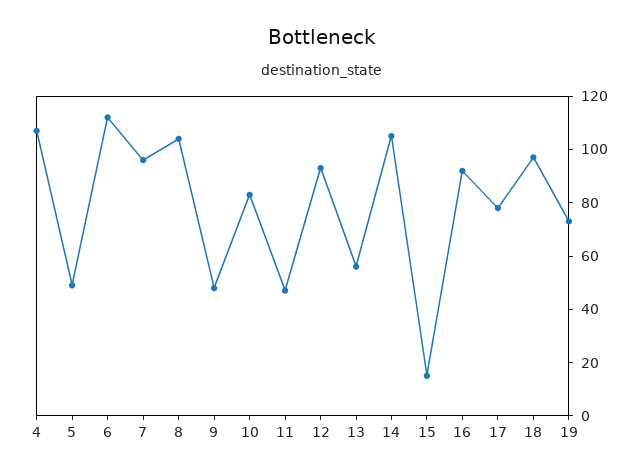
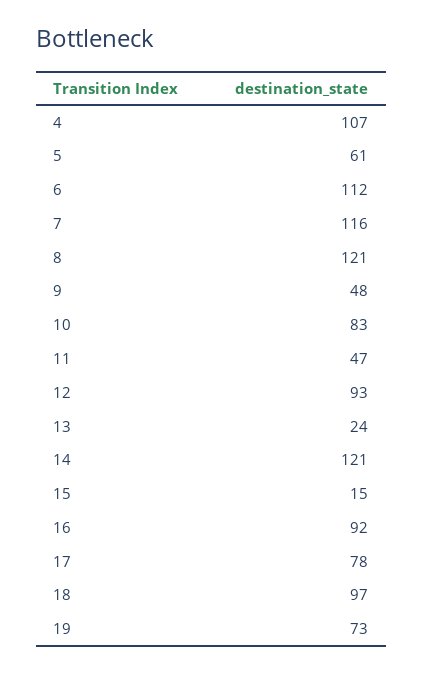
5: 50 -> 61
7: 95 -> 116
8: 105 -> 121
13: 55 -> 24
14: 105 -> 121

